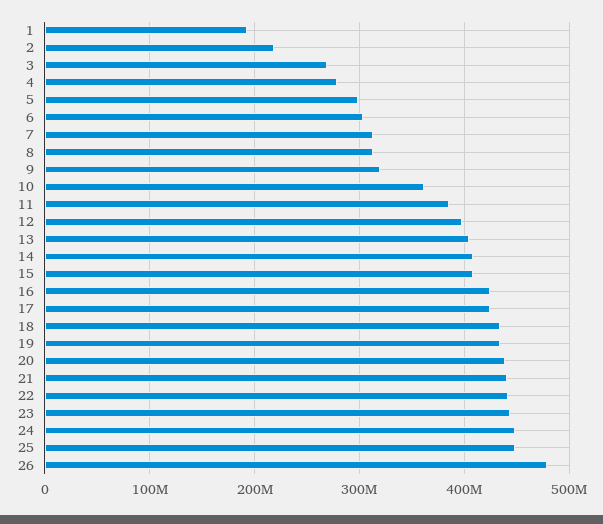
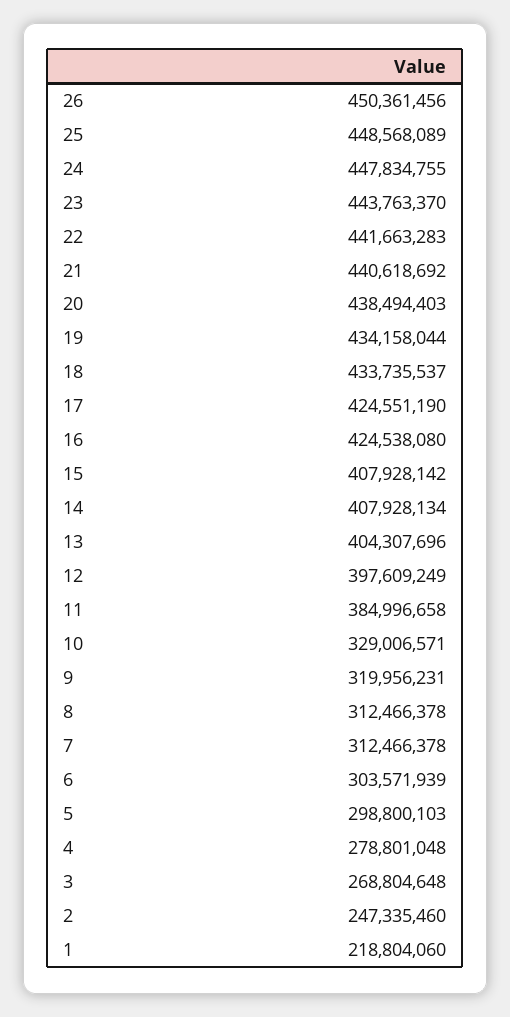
1: 190000000 -> 218804060
2: 220000000 -> 247335460
10: 360000000 -> 329006571
26: 480000000 -> 450361456

